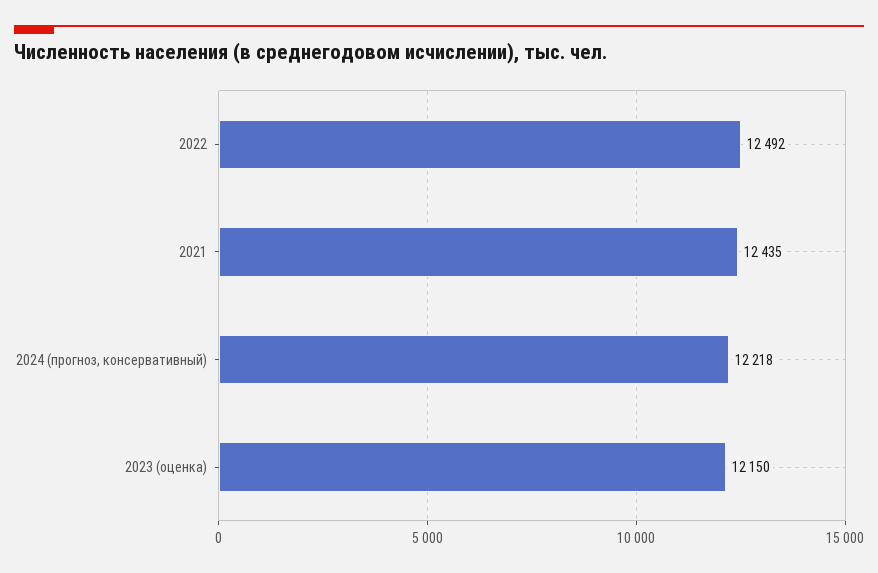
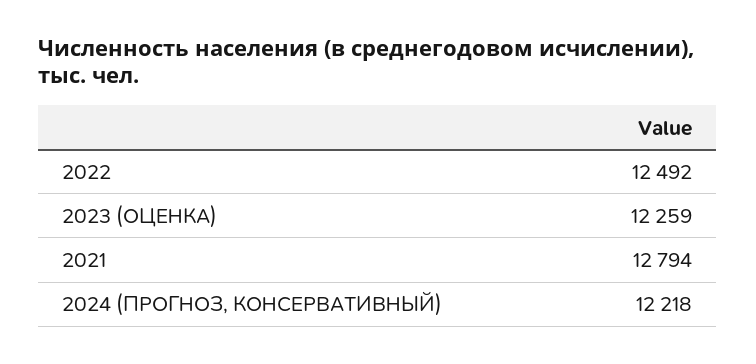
2021: 12435 -> 12794
2023 (оценка): 12150 -> 12259

